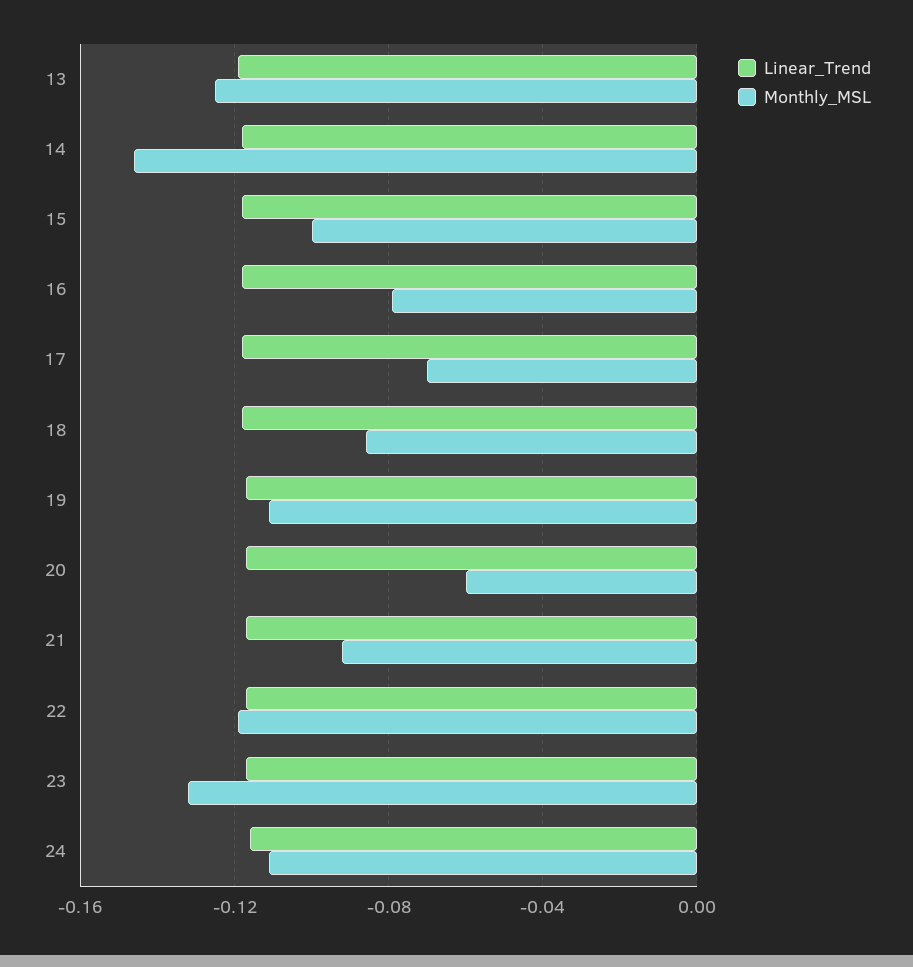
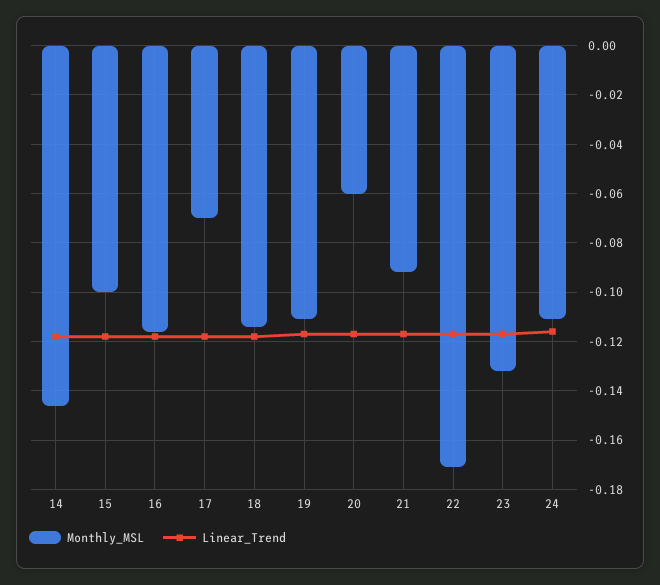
Linear_Trend, 13: -0.12 -> none
Monthly_MSL, 13: -0.125 -> none
Monthly_MSL, 16: -0.08 -> -0.115
Monthly_MSL, 18: -0.085 -> -0.115
Monthly_MSL, 22: -0.12 -> -0.17

